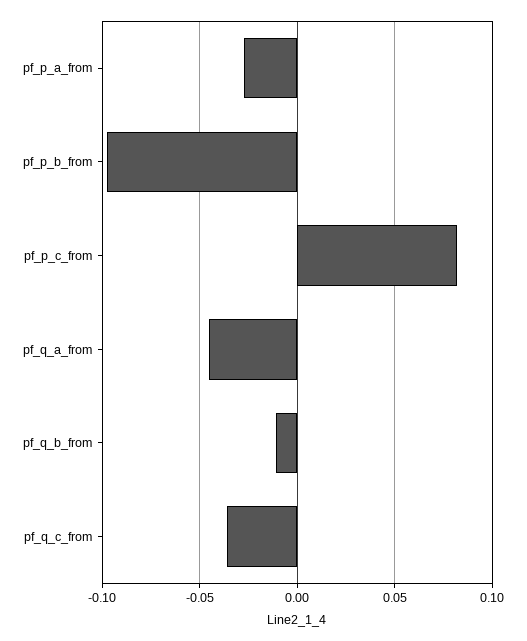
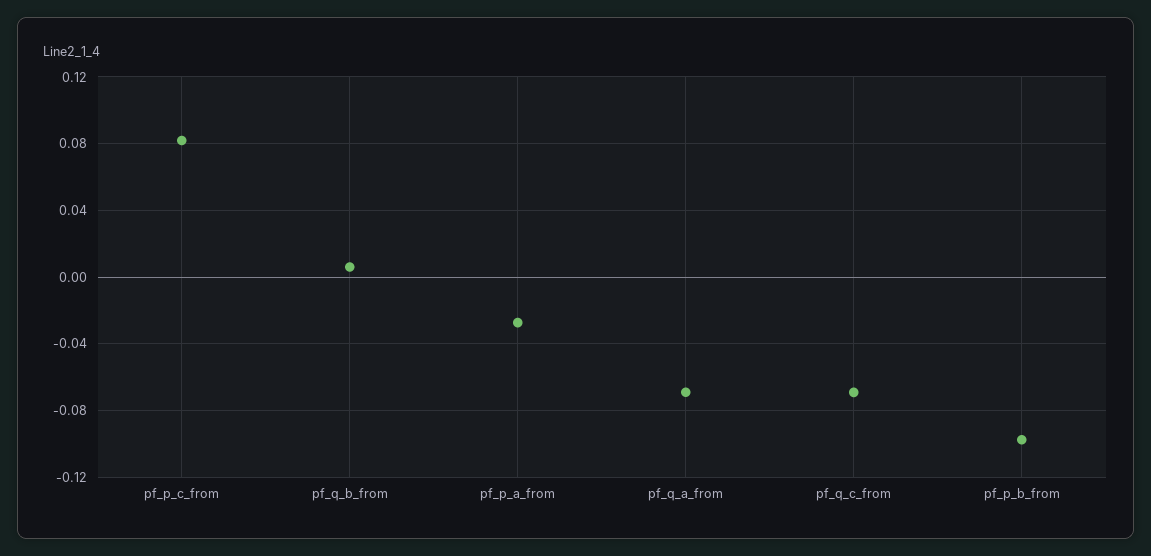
pf_q_a_from: -0.045 -> -0.07
pf_q_b_from: -0.01 -> 0.005
pf_q_c_from: -0.035 -> -0.07

